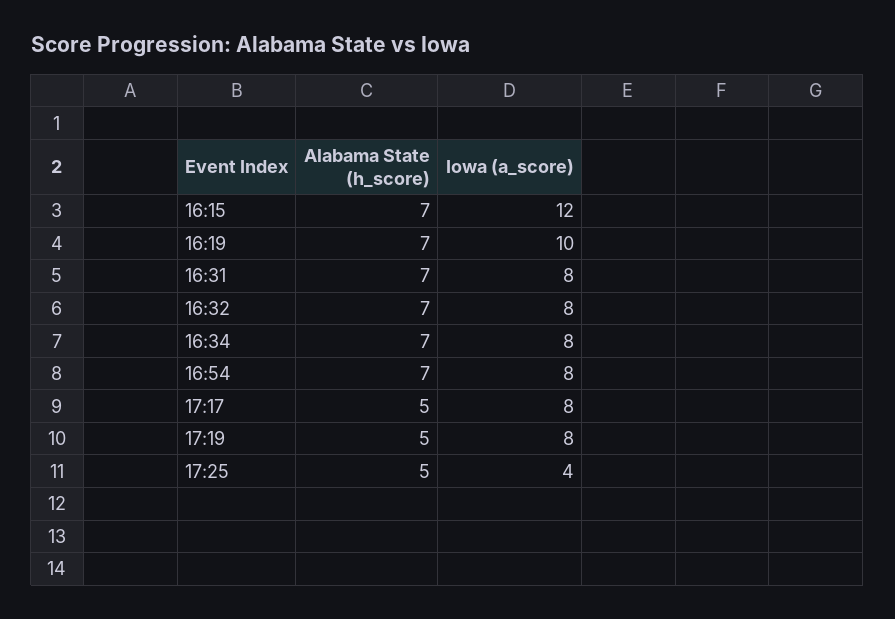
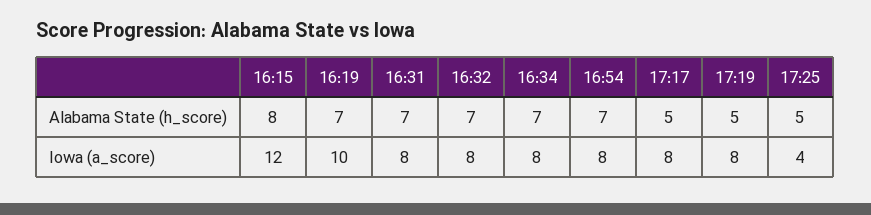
Alabama State (h_score), 16:15: 7 -> 8

